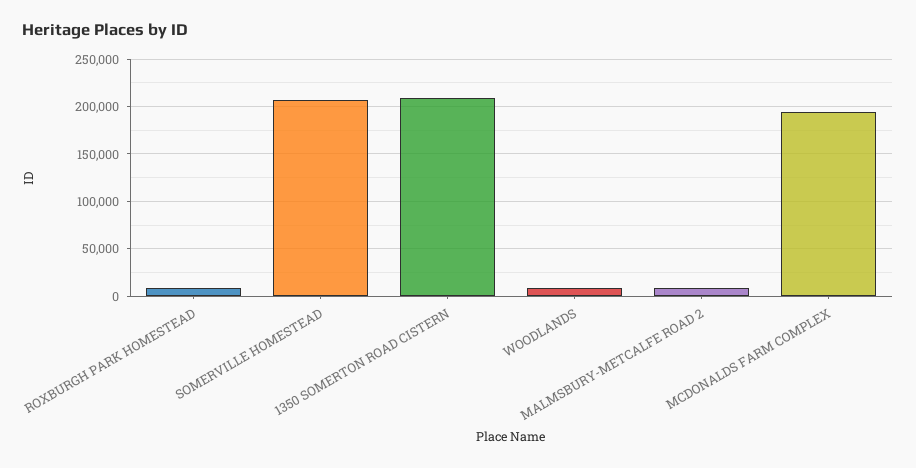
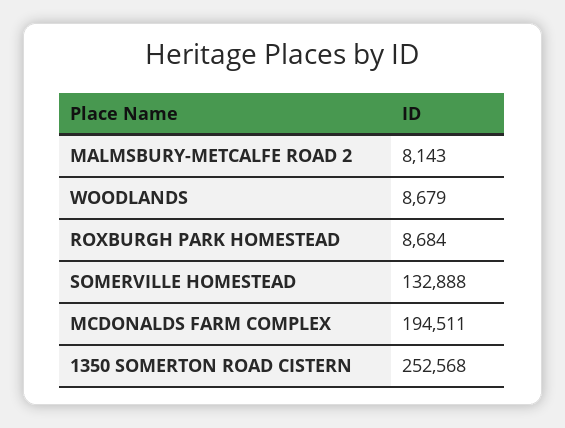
SOMERVILLE HOMESTEAD: 210000 -> 132888
1350 SOMERTON ROAD CISTERN: 210000 -> 252568

